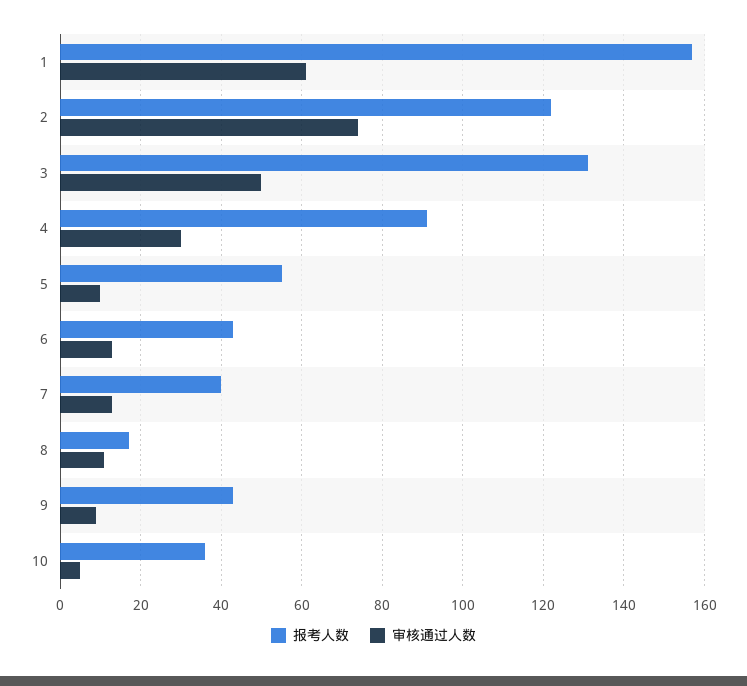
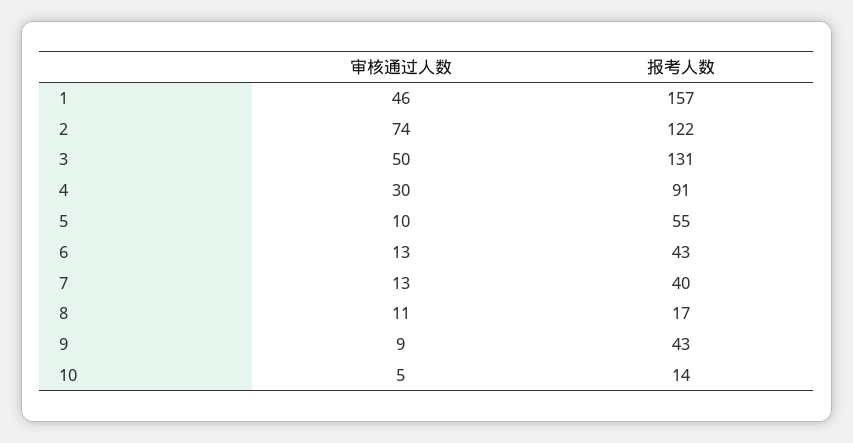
审核通过人数, 1: 60 -> 46
报考人数, 10: 35 -> 14

